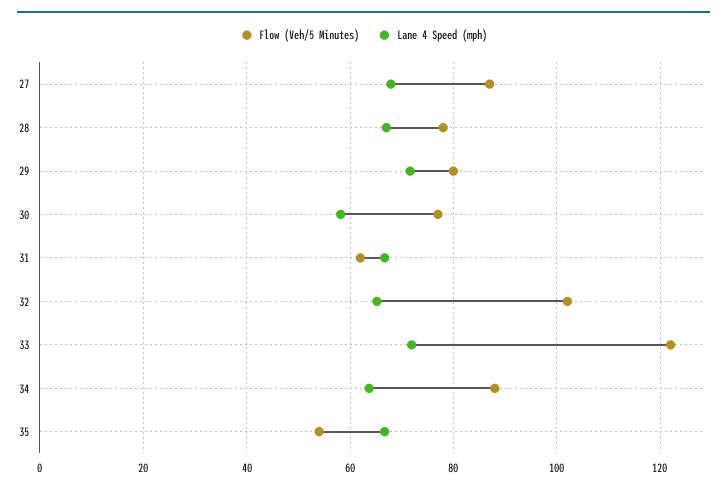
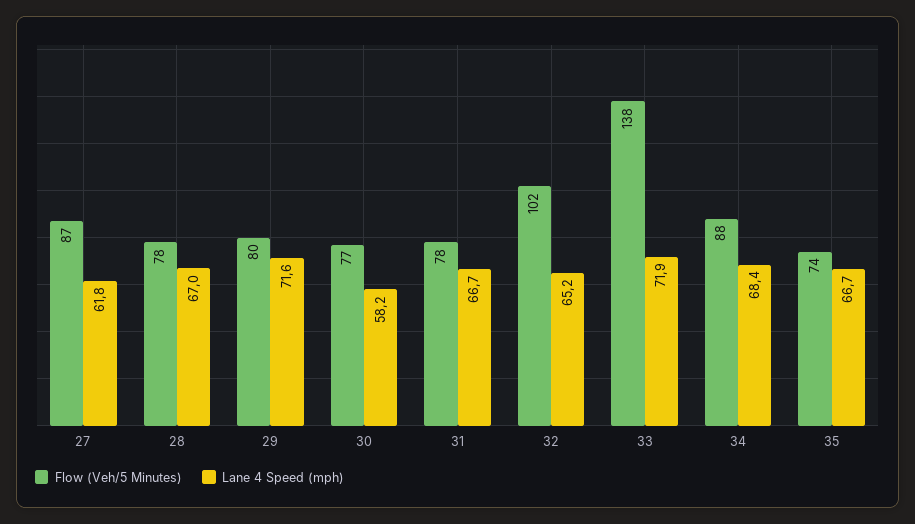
Lane 4 Speed (mph), 27: 68 -> 61.8
Flow (Veh/5 Minutes), 31: 62 -> 78
Flow (Veh/5 Minutes), 33: 122 -> 138
Lane 4 Speed (mph), 34: 64 -> 68.4
Flow (Veh/5 Minutes), 35: 54 -> 74

